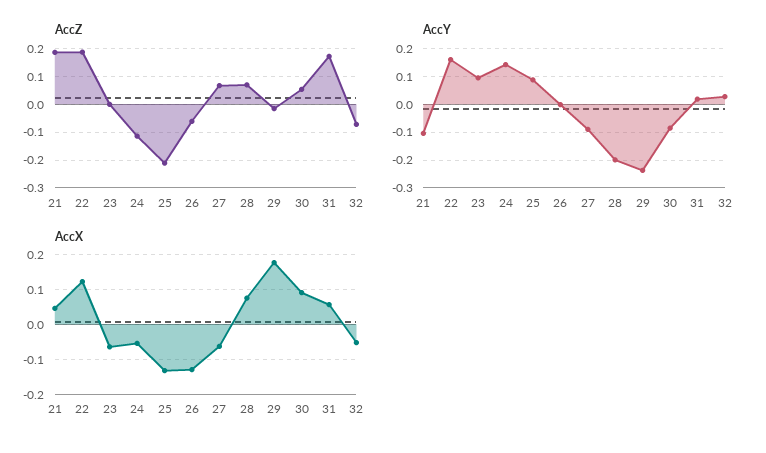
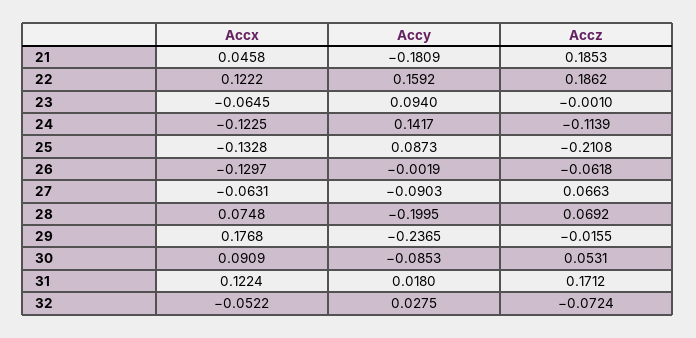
AccY, 21: -0.1 -> -0.1809
AccX, 24: -0.06 -> -0.1225
AccX, 31: 0.06 -> 0.1224

